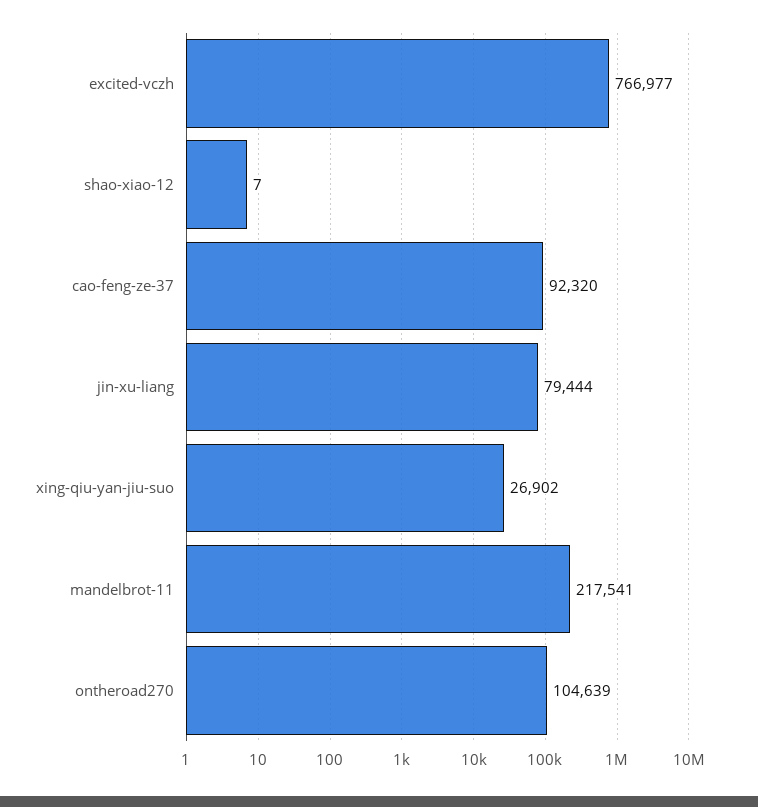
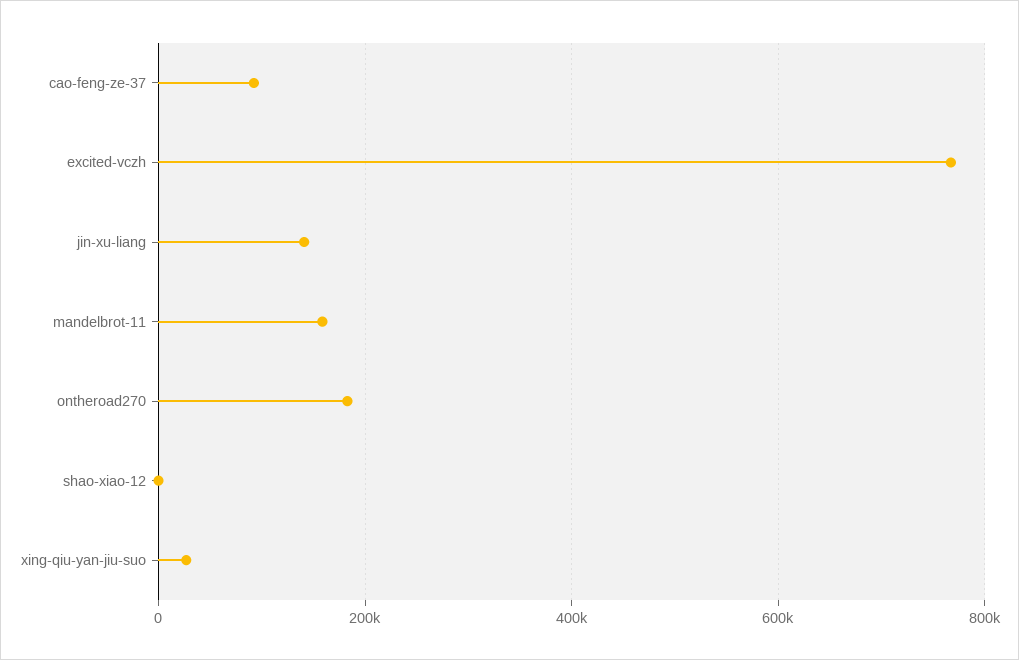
jin-xu-liang: 79444 -> 140000
mandelbrot-11: 217541 -> 160000
ontheroad270: 104639 -> 180000

